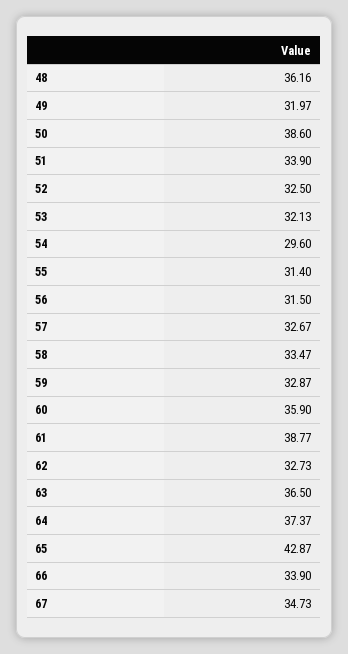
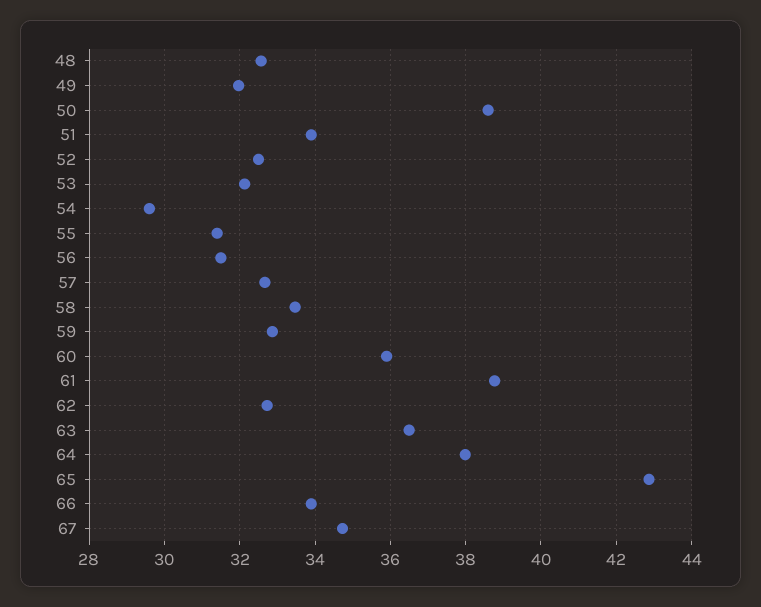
48: 36.16 -> 32.6
64: 37.37 -> 38

